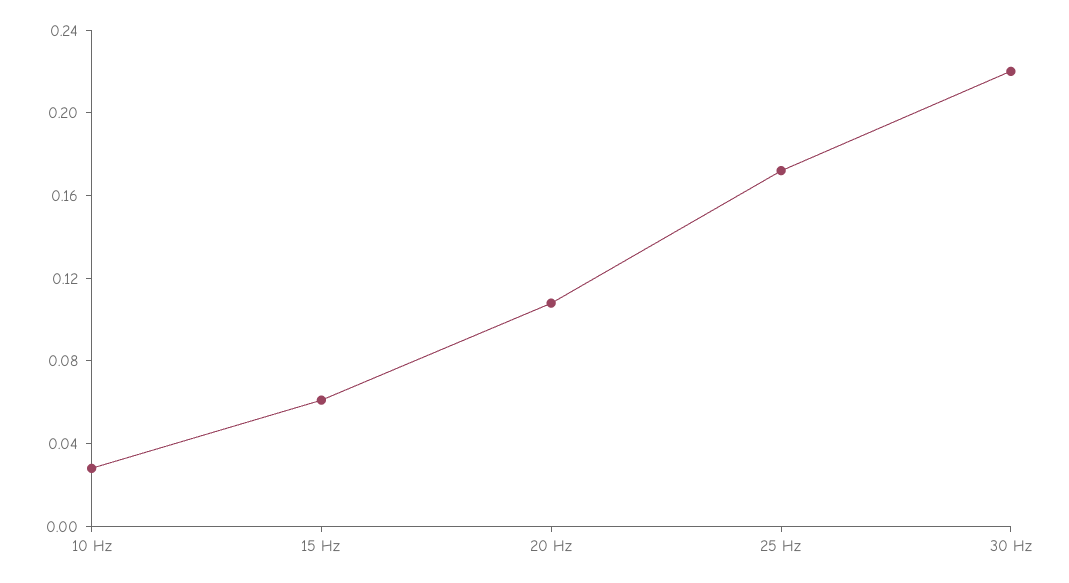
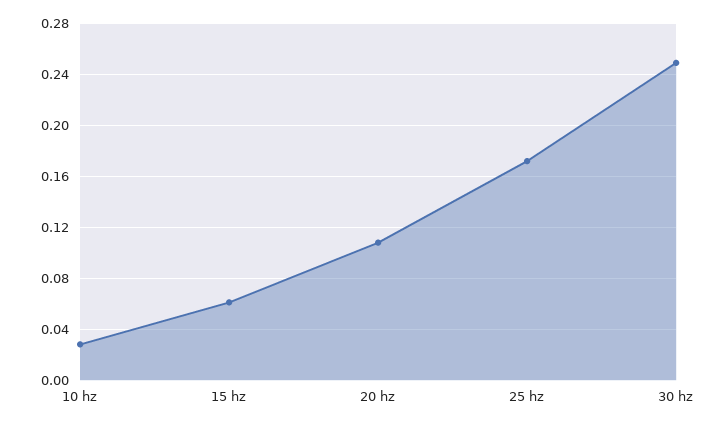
30 Hz: 0.22 -> 0.25

